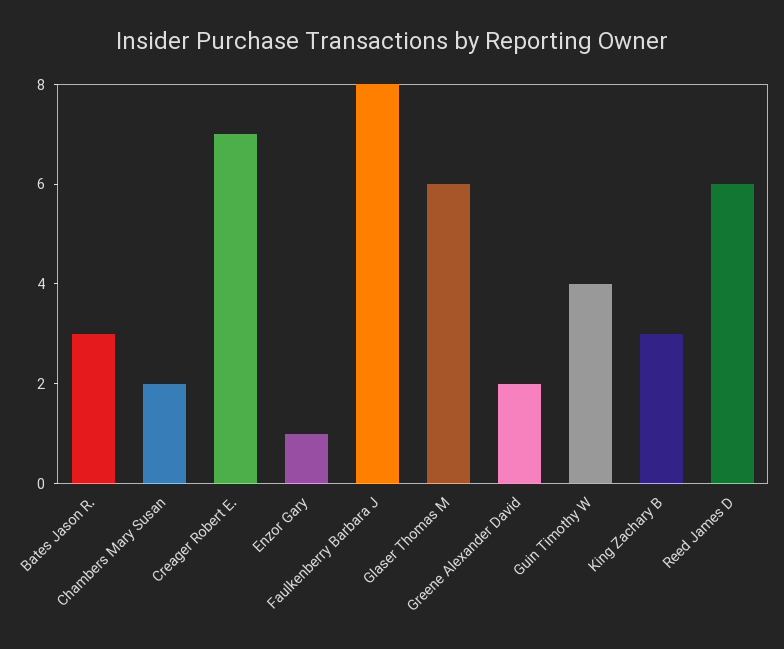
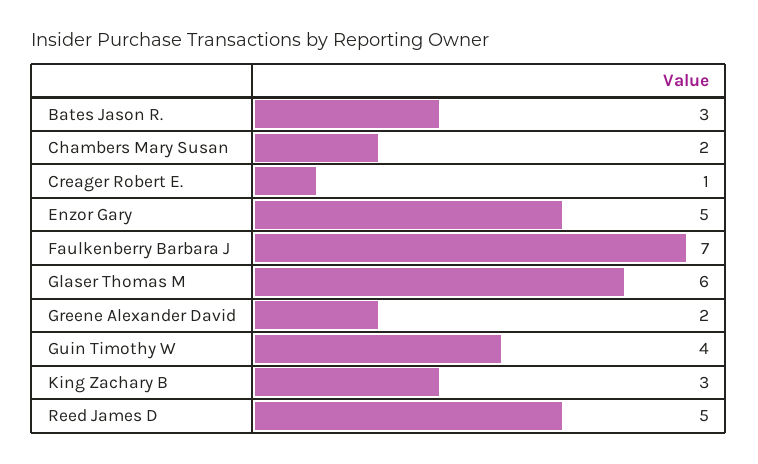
Creager Robert E.: 7 -> 1
Enzor Gary: 1 -> 5
Faulkenberry Barbara J: 8 -> 7
Reed James D: 6 -> 5

